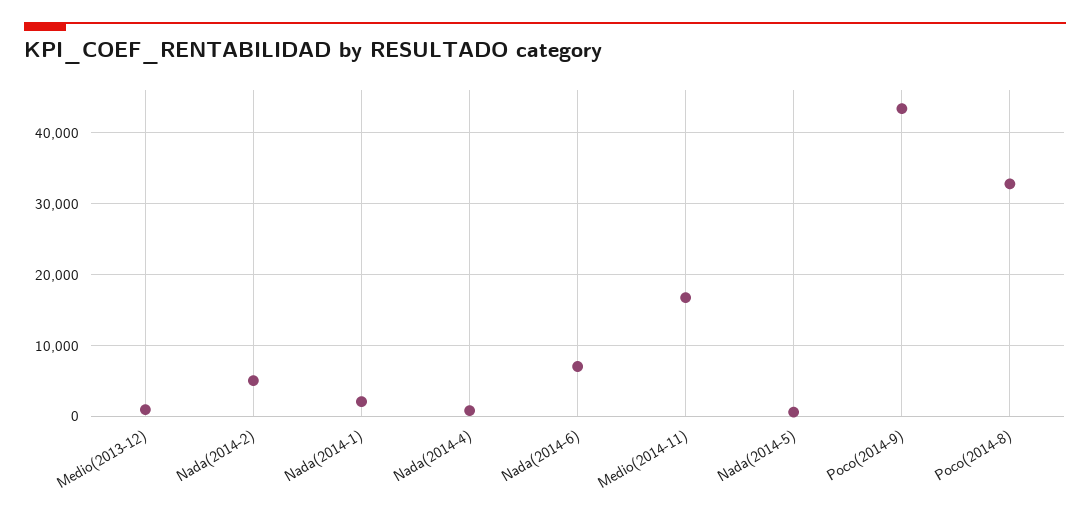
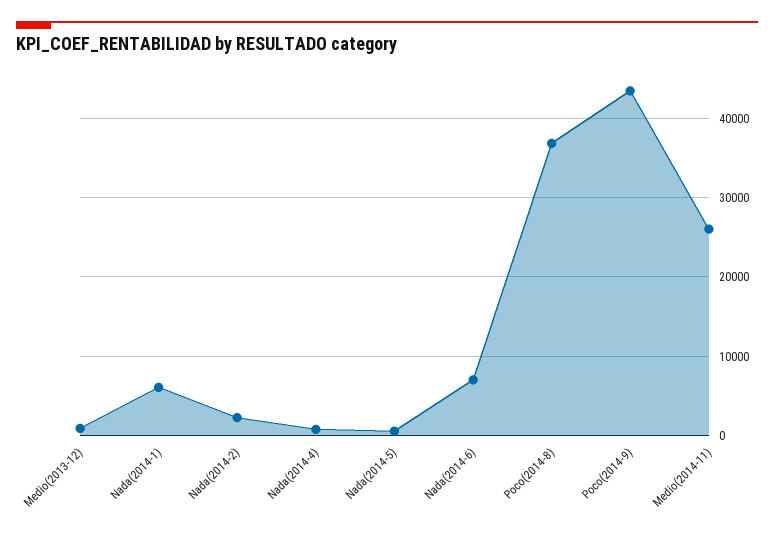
Nada(2014-2): 5000 -> 2000
Nada(2014-1): 2000 -> 6000
Medio(2014-11): 17000 -> 26000
Poco(2014-8): 33000 -> 37000

